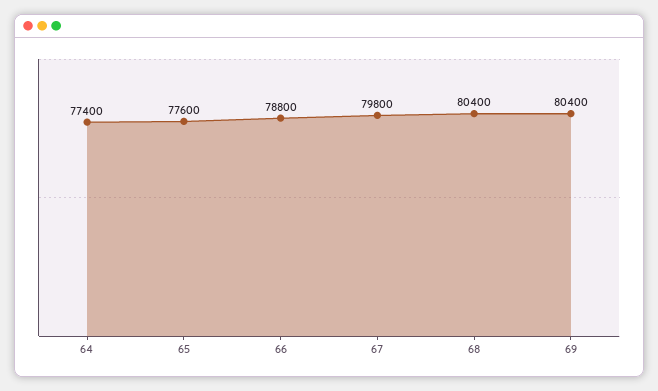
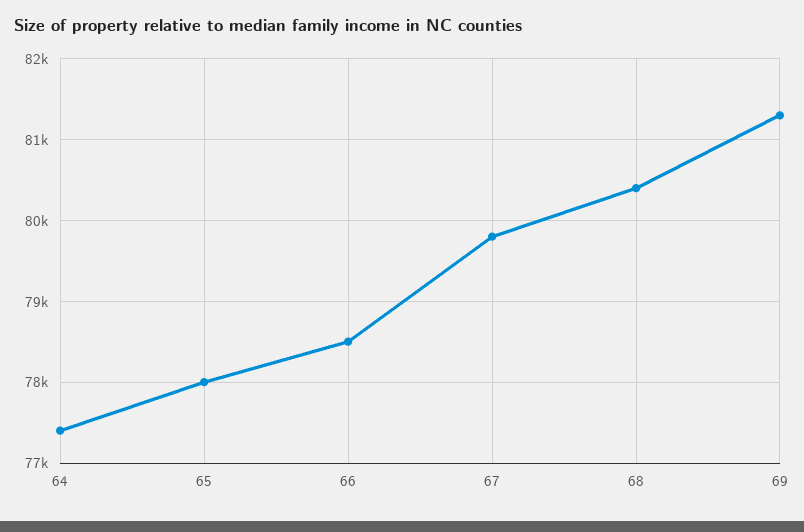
65: 77600 -> 78000
66: 78800 -> 78500
69: 80400 -> 81300

